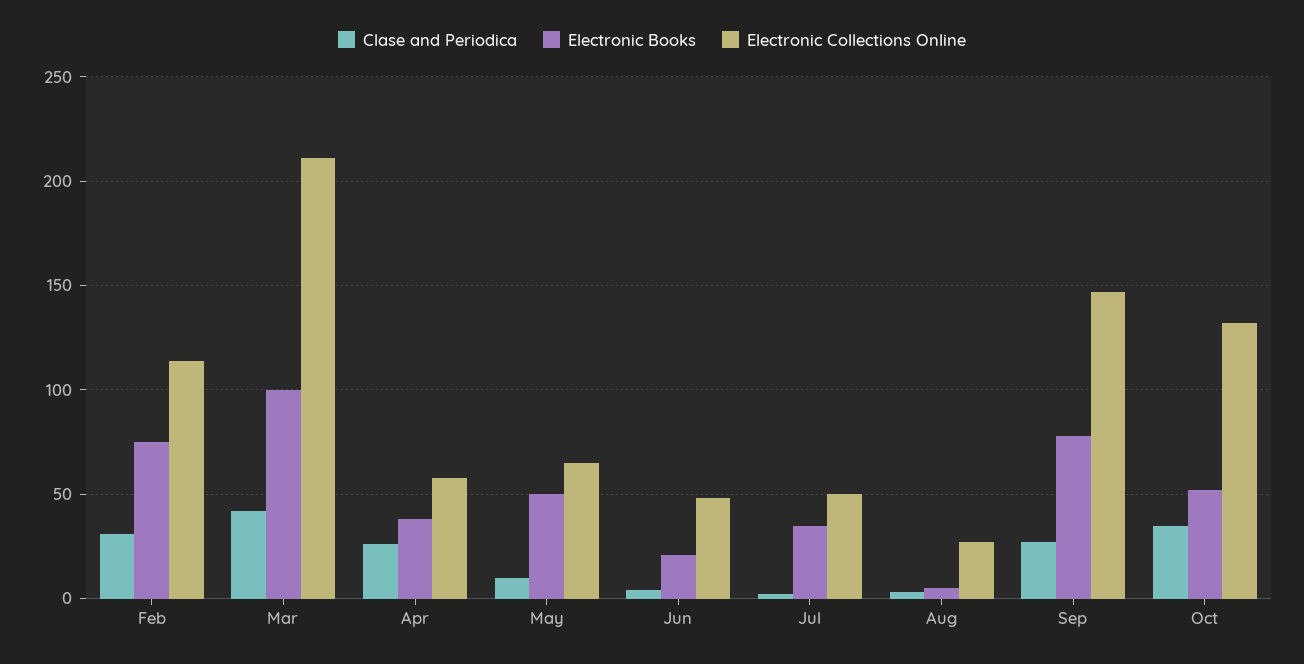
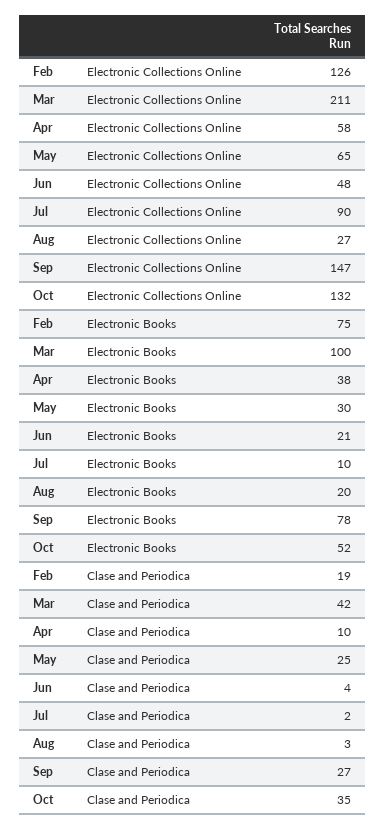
Clase and Periodica, Feb: 30 -> 19
Electronic Collections Online, Feb: 115 -> 126
Clase and Periodica, Apr: 25 -> 10
Clase and Periodica, May: 10 -> 25
Electronic Books, May: 50 -> 30
Electronic Books, Jul: 35 -> 10
Electronic Collections Online, Jul: 50 -> 90
Electronic Books, Aug: 5 -> 20

